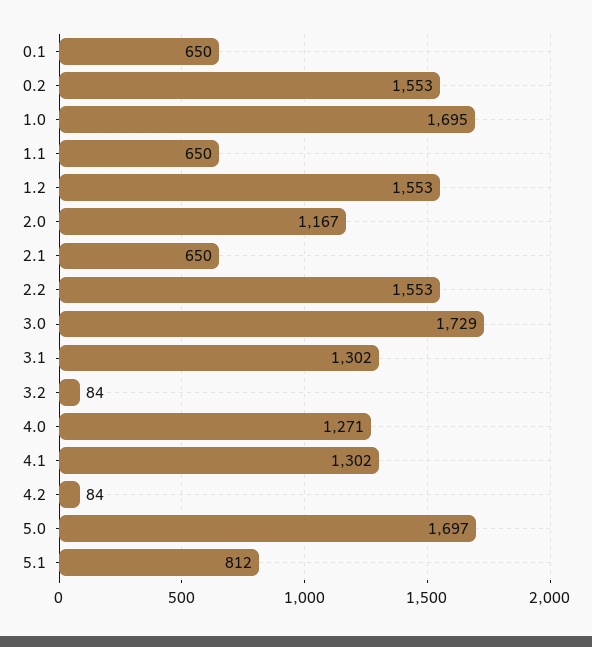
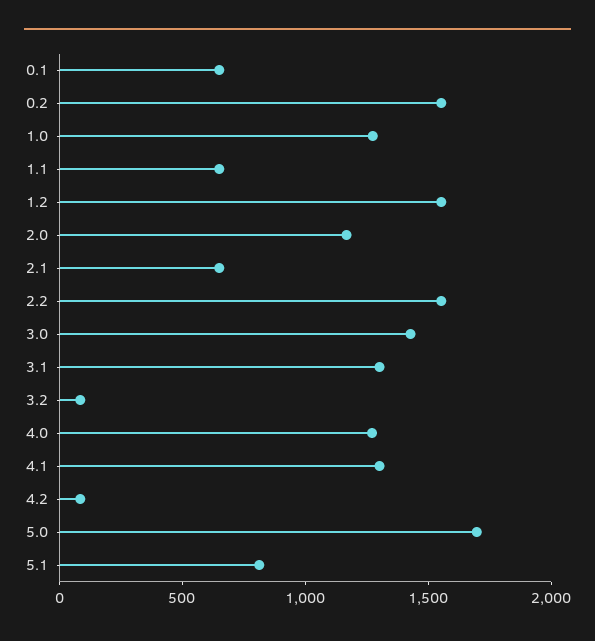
1.0: 1695 -> 1300
3.0: 1729 -> 1400

